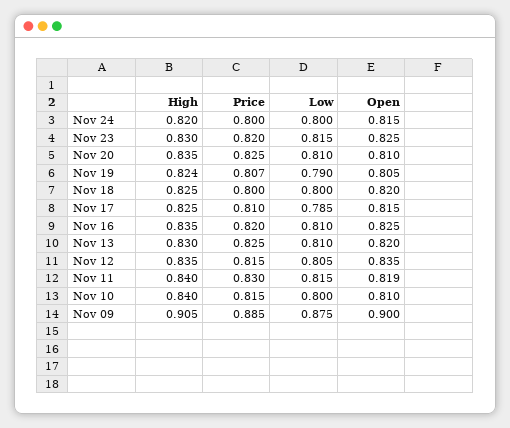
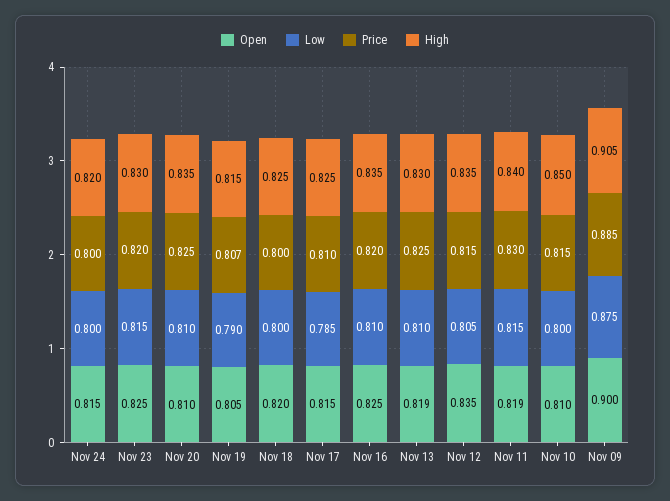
High, Nov 19: 0.824 -> 0.815
Open, Nov 13: 0.82 -> 0.819
High, Nov 10: 0.84 -> 0.85

